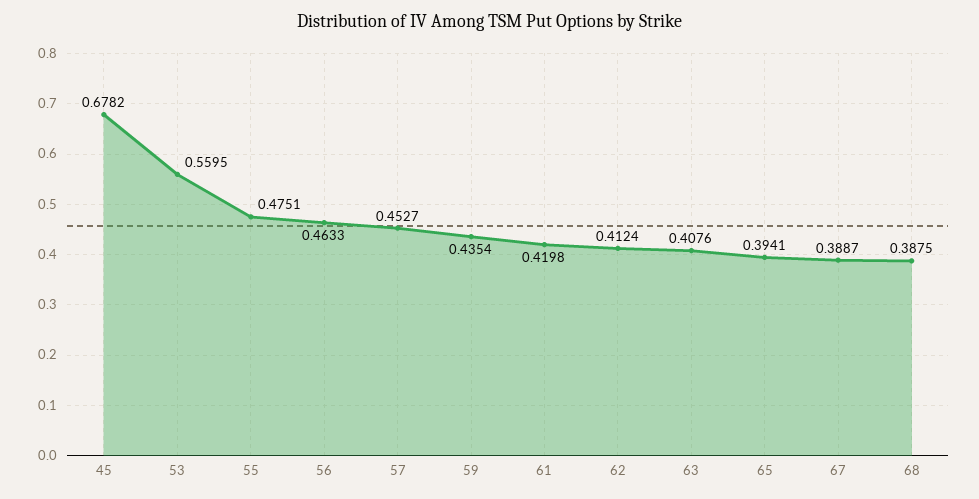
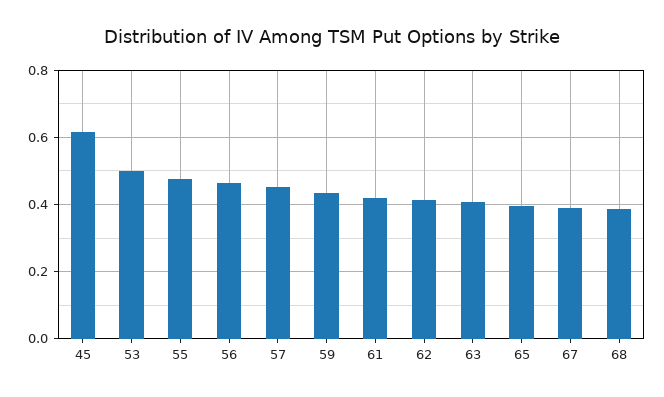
45: 0.6782 -> 0.62
53: 0.5595 -> 0.5

